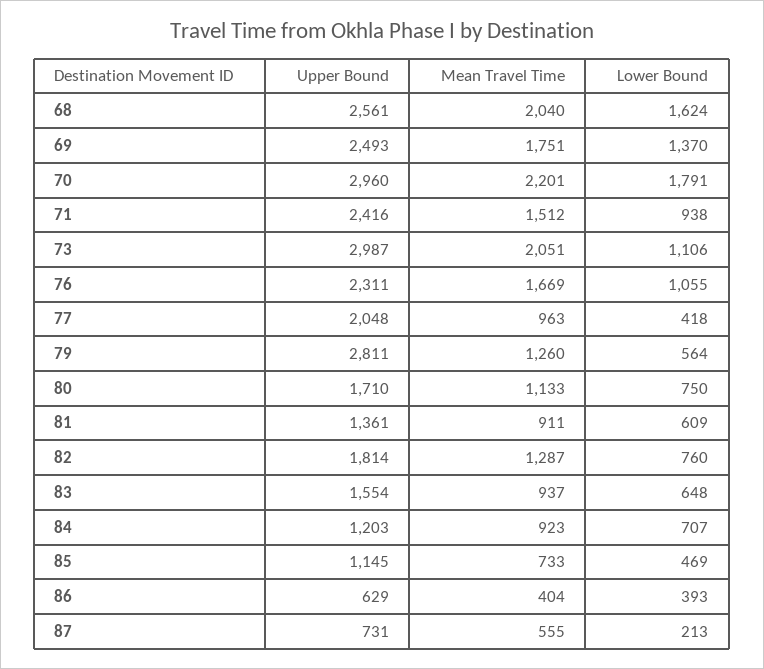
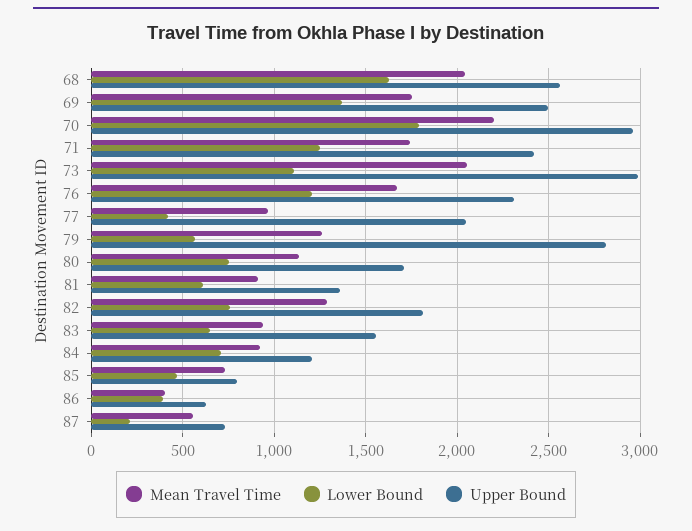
Mean Travel Time, 71: 1512 -> 1750
Lower Bound, 71: 938 -> 1250
Lower Bound, 76: 1055 -> 1200
Upper Bound, 85: 1145 -> 800

